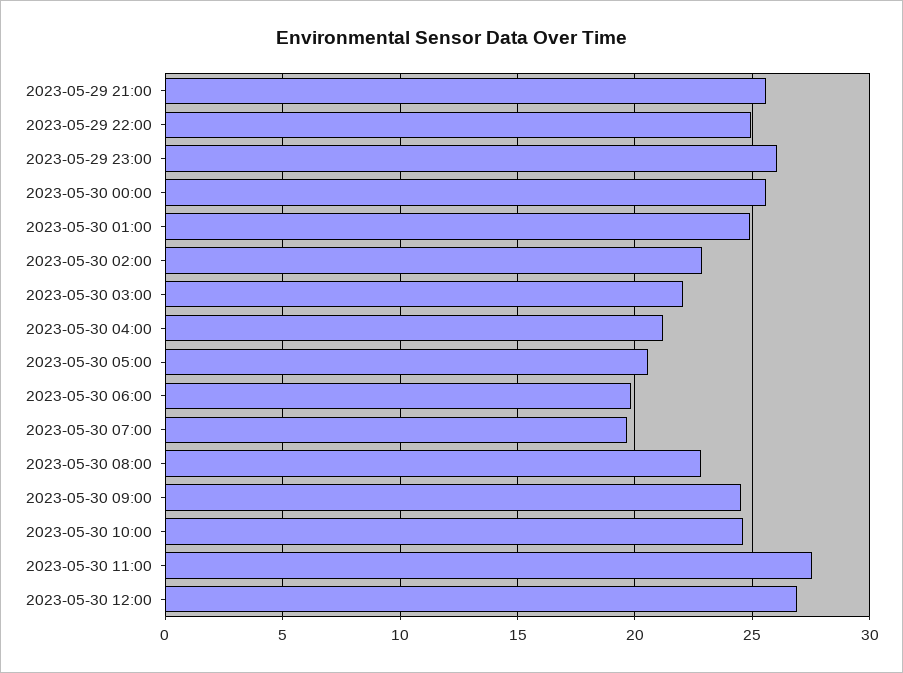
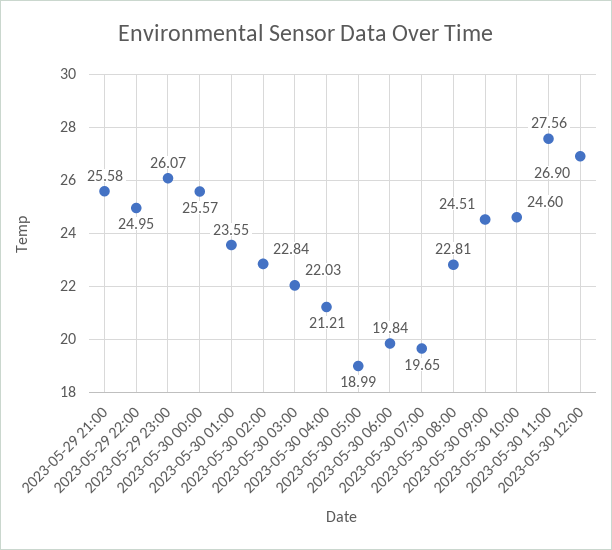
2023-05-30 01:00: 25 -> 23.55
2023-05-30 05:00: 20.5 -> 18.99

